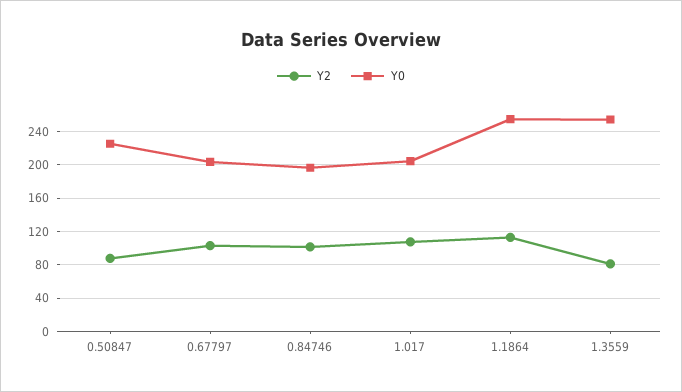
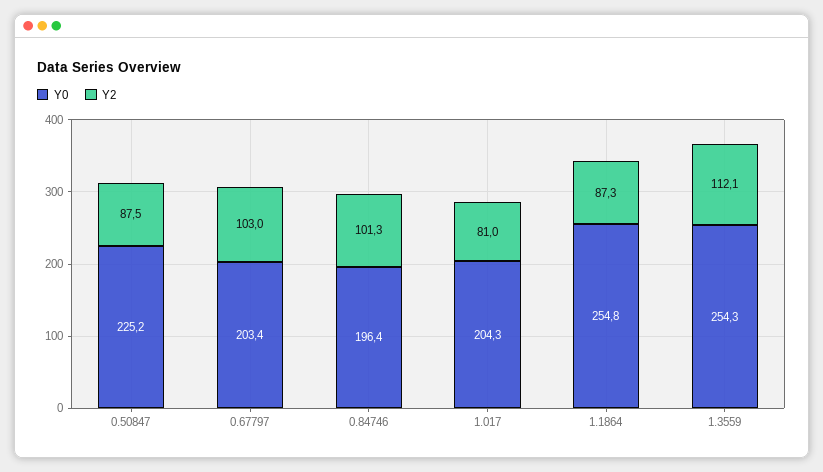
Y2, 1.017: 110 -> 81
Y2, 1.1864: 110 -> 87.3
Y2, 1.3559: 80 -> 112.1

